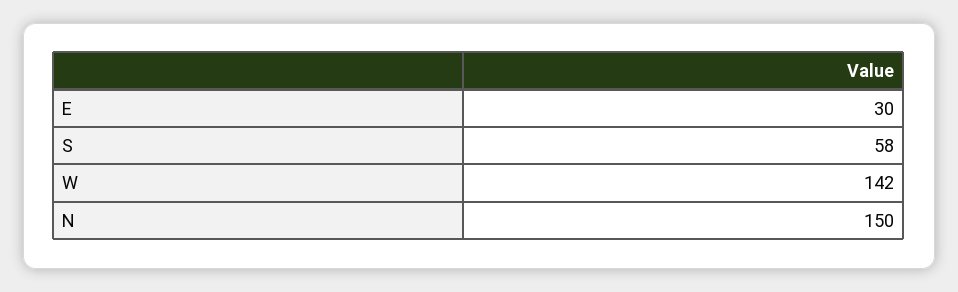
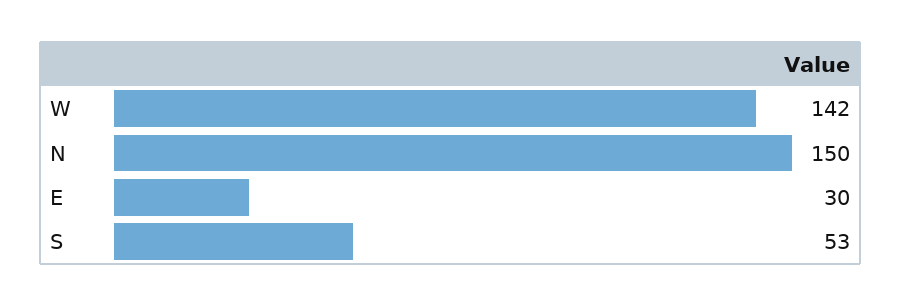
S: 58 -> 53

